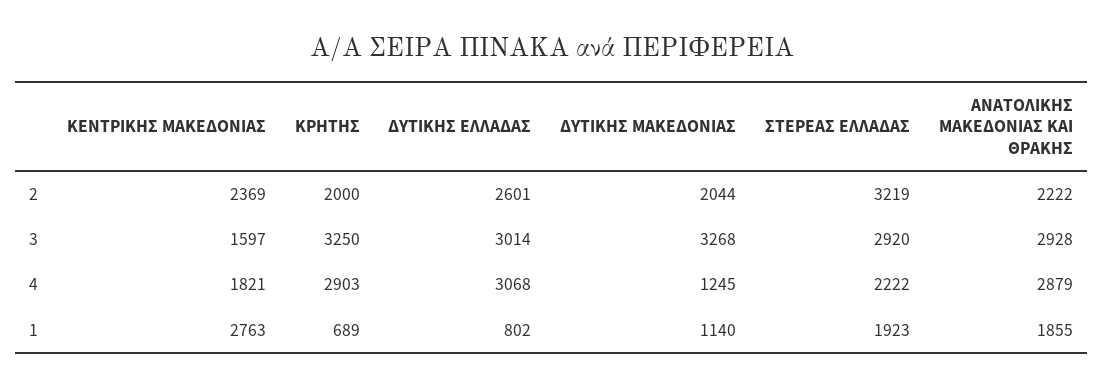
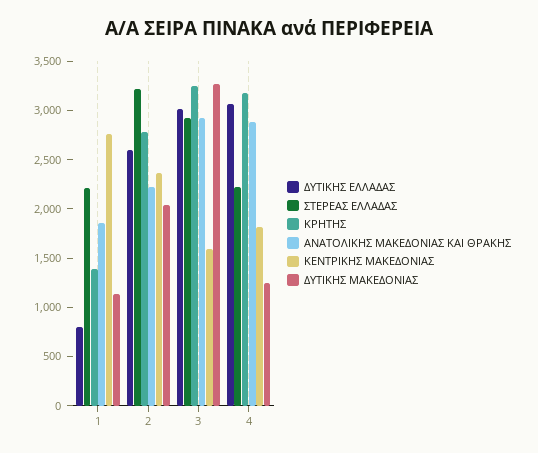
ΚΡΗΤΗΣ, 2: 2000 -> 2800
ΚΡΗΤΗΣ, 4: 2903 -> 3200
ΚΡΗΤΗΣ, 1: 689 -> 1400
ΣΤΕΡΕΑΣ ΕΛΛΑΔΑΣ, 1: 1923 -> 2200

